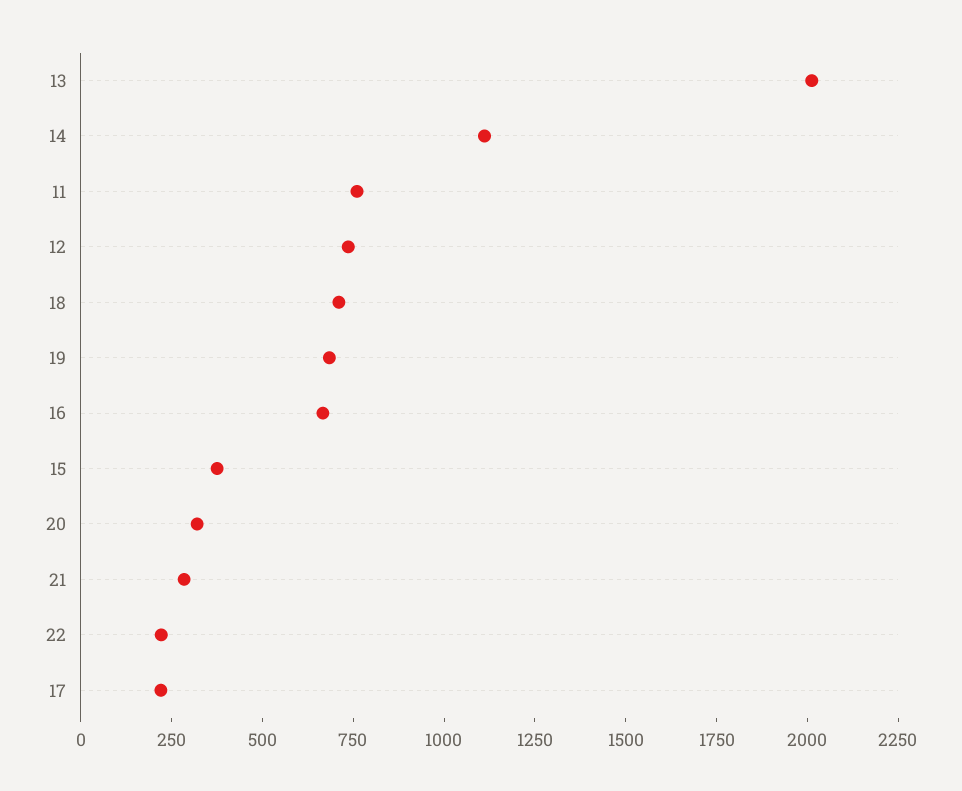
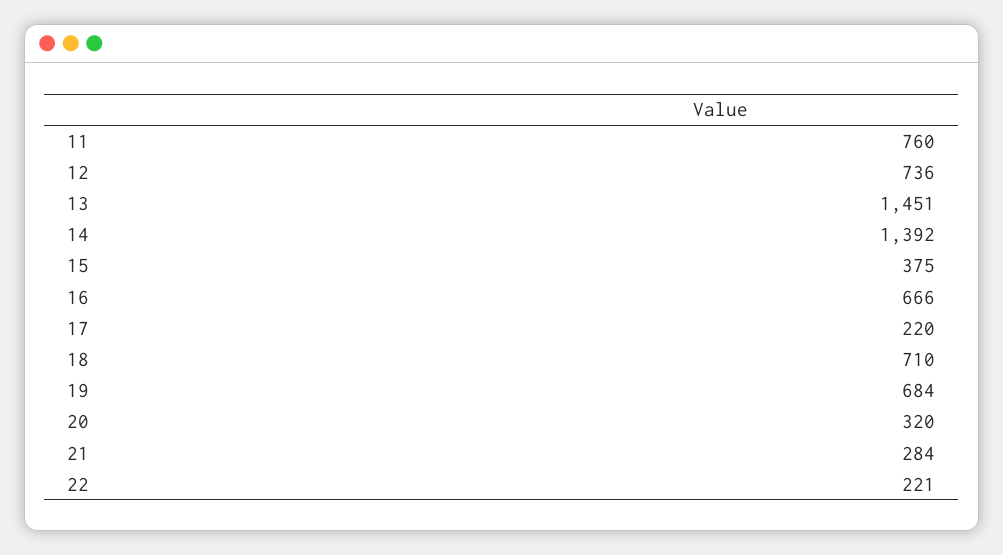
13: 2000 -> 1451
14: 1100 -> 1392

